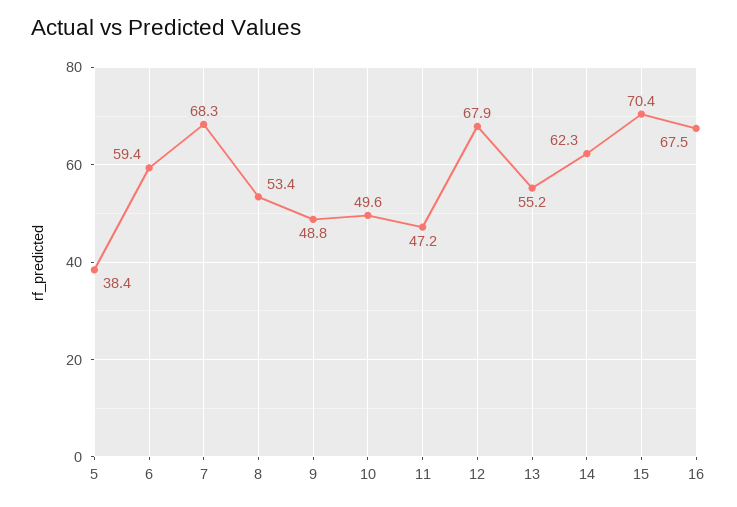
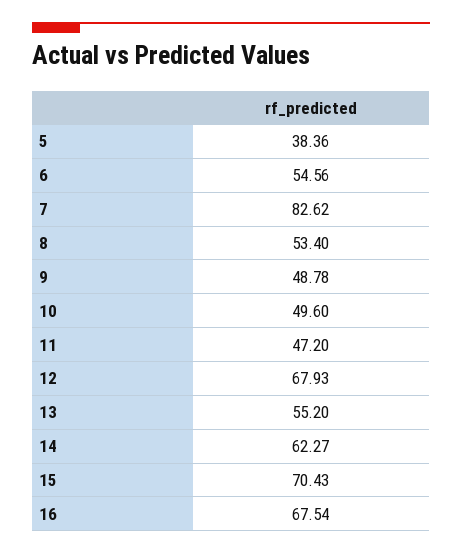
6: 59.4 -> 54.56
7: 68.3 -> 82.62

